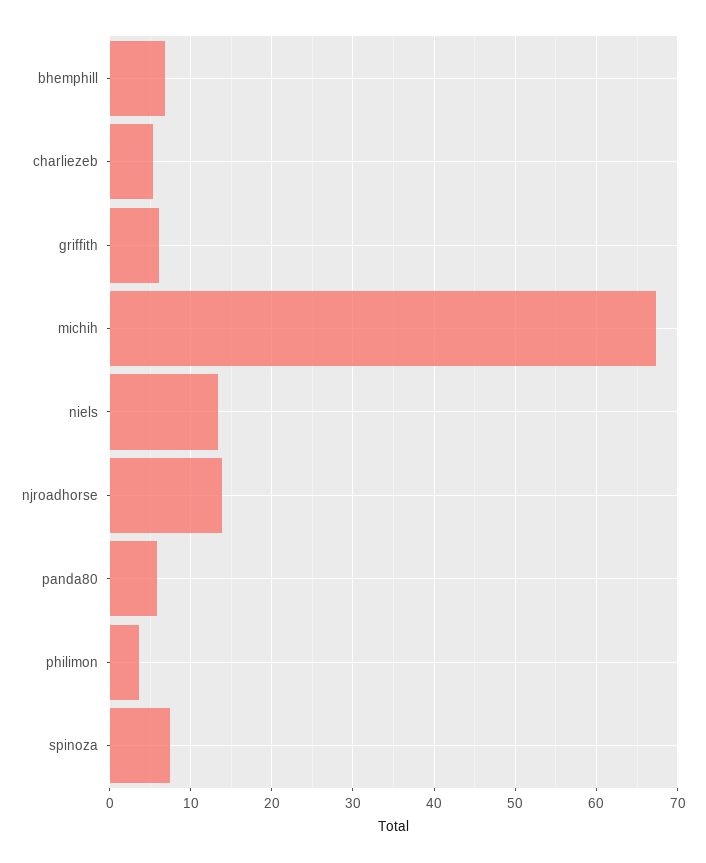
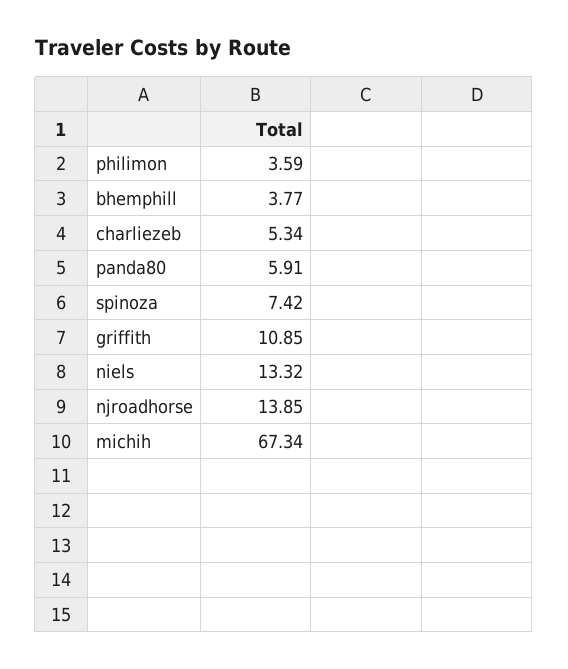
bhemphill: 7 -> 3.77
griffith: 6 -> 10.85

